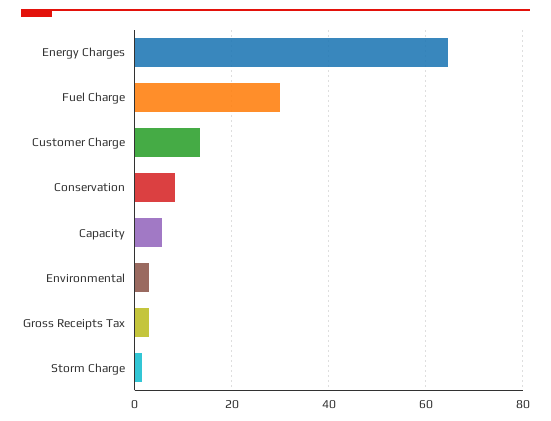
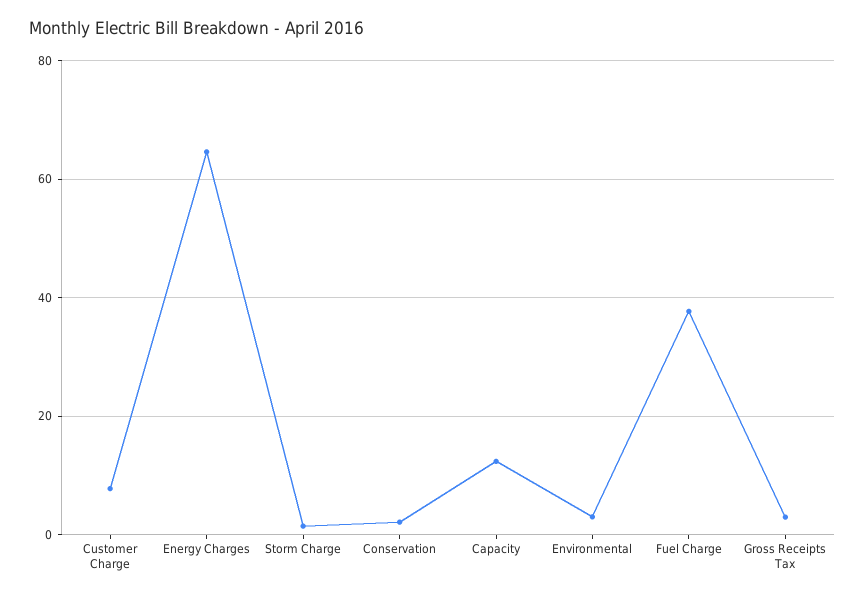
Fuel Charge: 30 -> 38
Customer Charge: 14 -> 8
Conservation: 8 -> 2
Capacity: 6 -> 12

